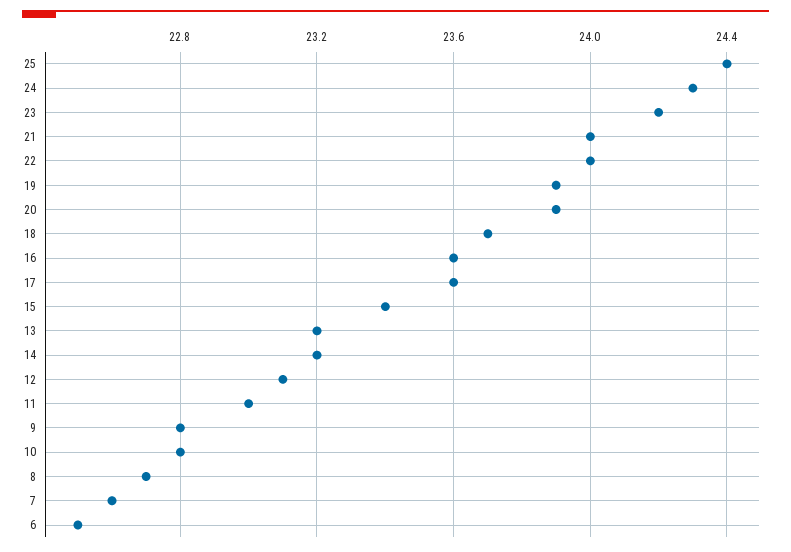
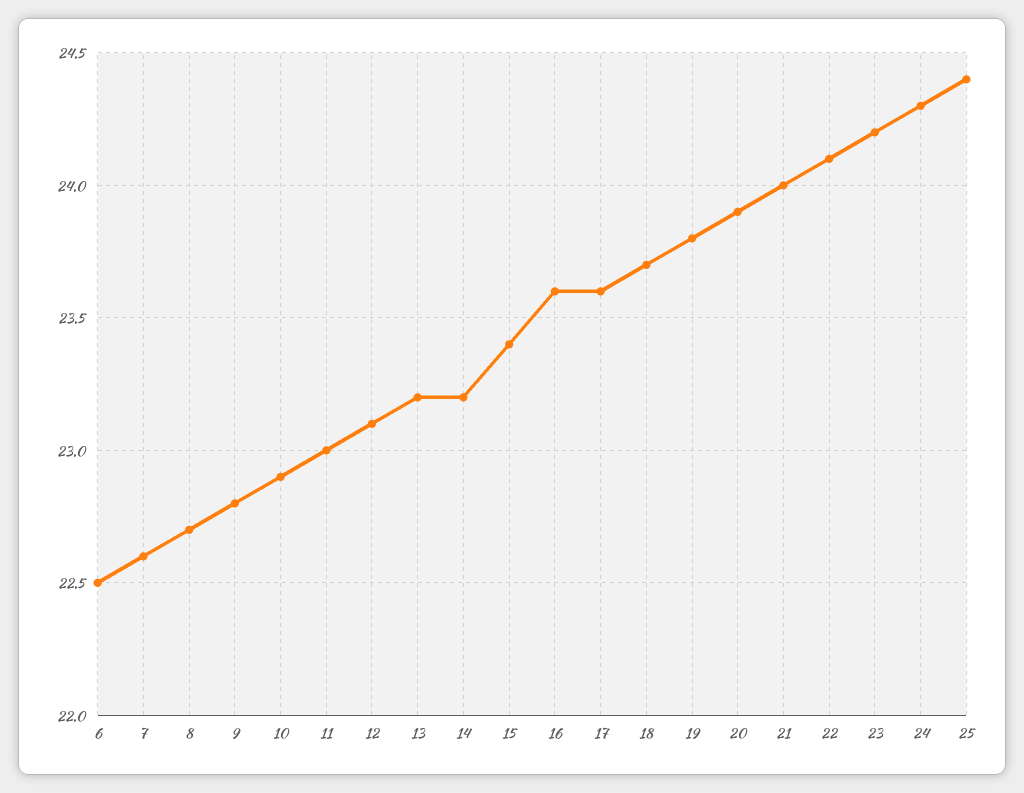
22: 24 -> 24.1
19: 23.9 -> 23.8
10: 22.8 -> 22.9

